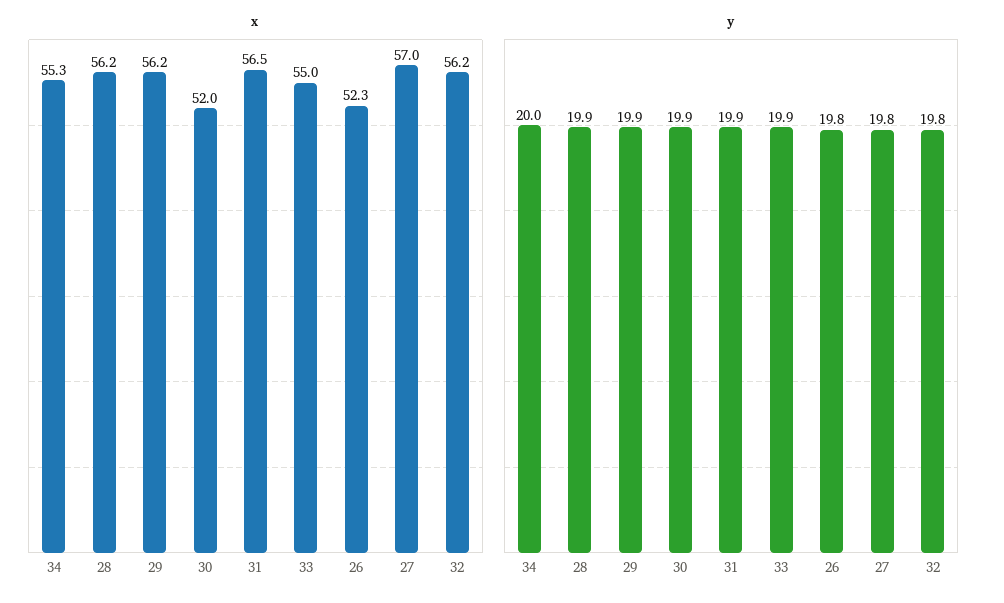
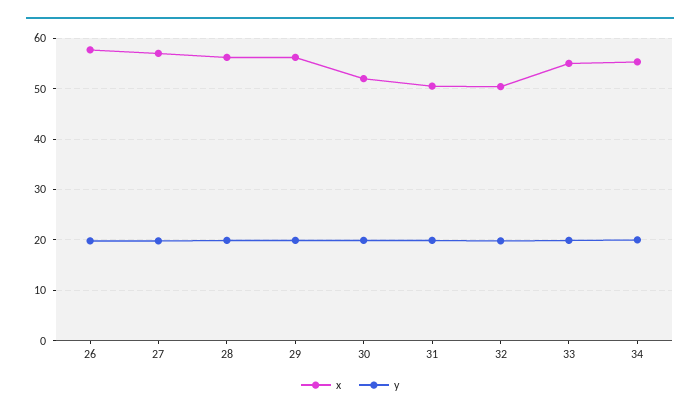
x, 31: 56.5 -> 50
x, 26: 52.3 -> 58
x, 32: 56.2 -> 50

